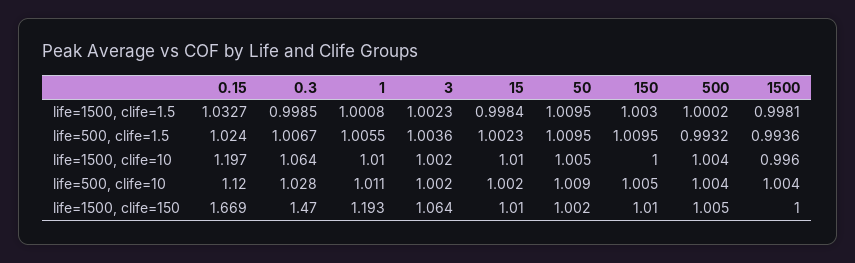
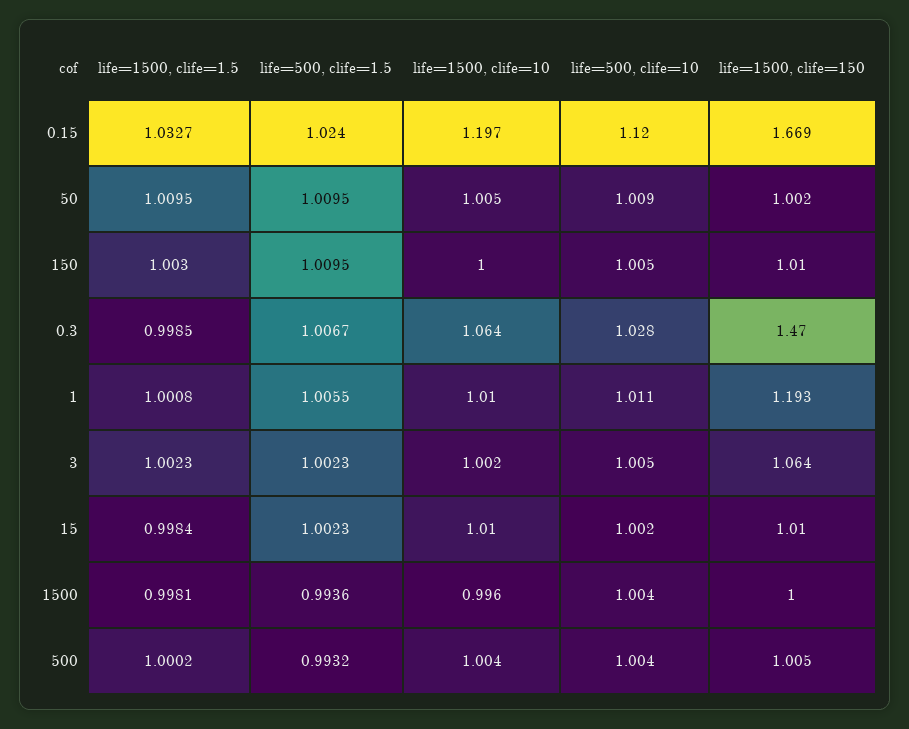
3, life=500, clife=1.5: 1.0036 -> 1.0023
3, life=500, clife=10: 1.002 -> 1.005

